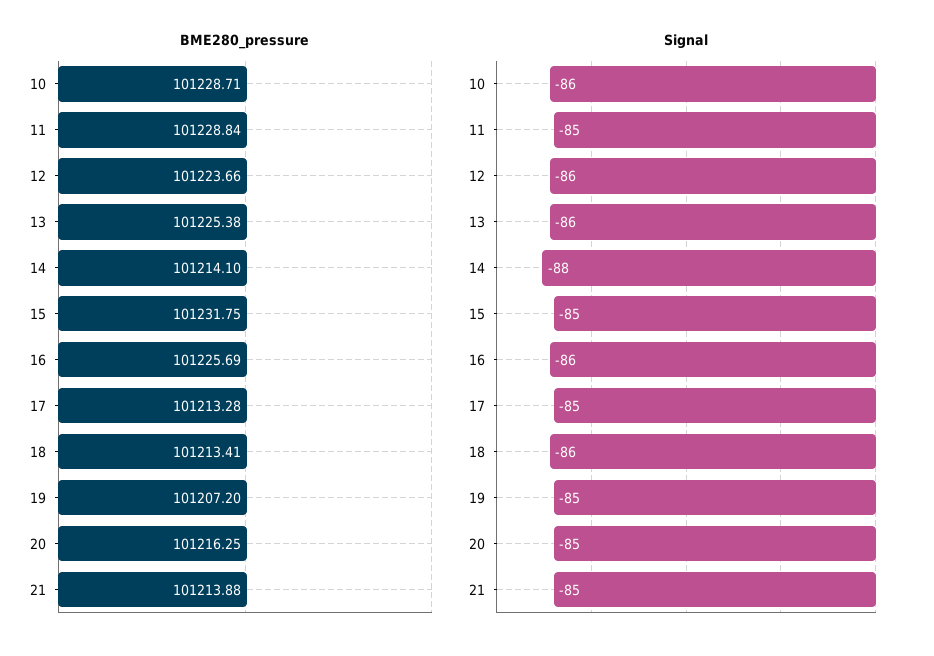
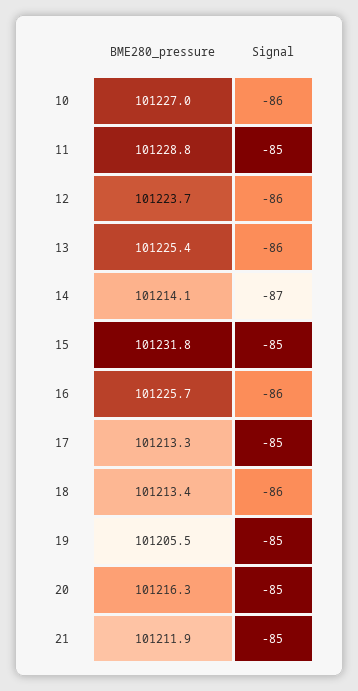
BME280_pressure, 10: 101228.71 -> 101227
BME280_pressure, 19: 101207.2 -> 101205.5
BME280_pressure, 21: 101213.88 -> 101211.9
Signal, 14: -88 -> -87

